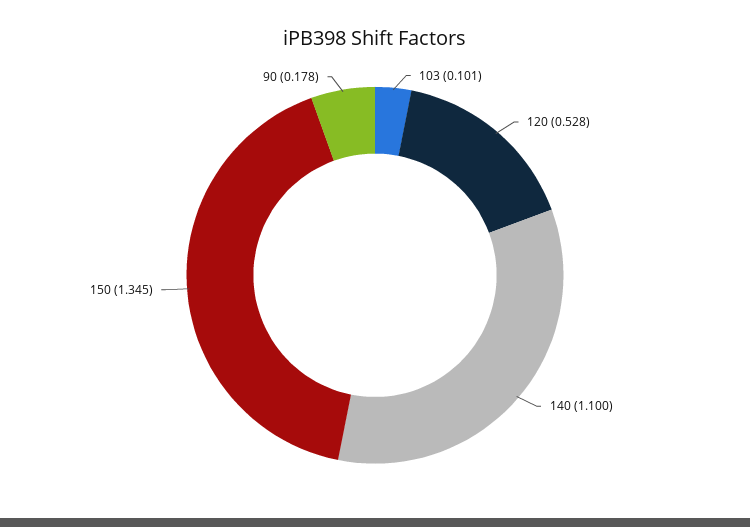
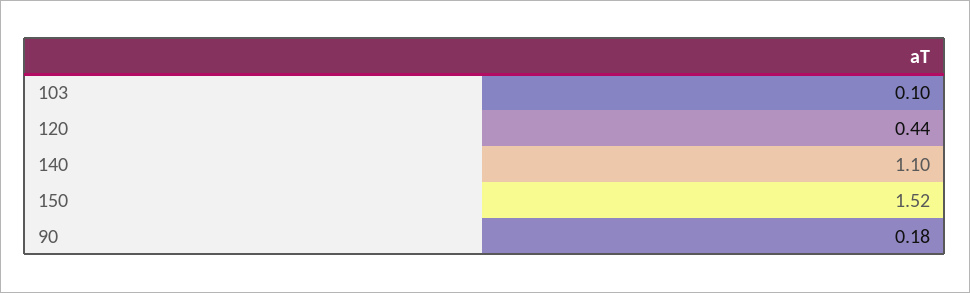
120: 0.528 -> 0.44
150: 1.345 -> 1.52

